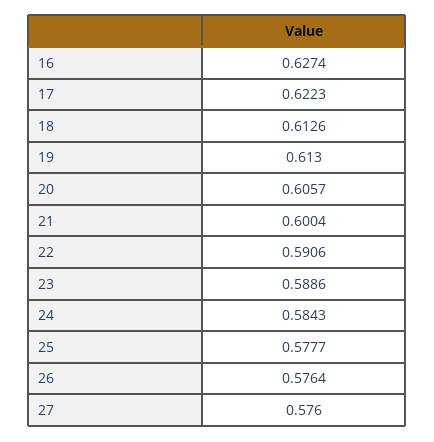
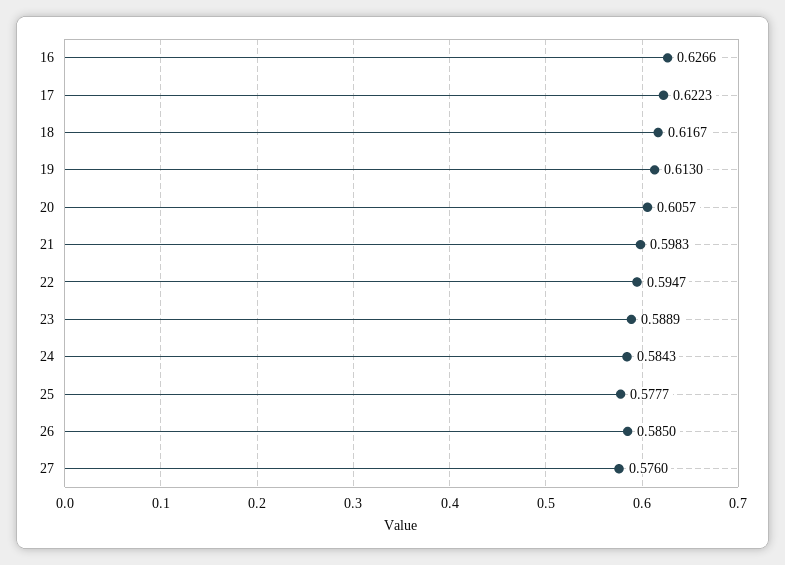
16: 0.6274 -> 0.6266
18: 0.6126 -> 0.6167
21: 0.6004 -> 0.5983
22: 0.5906 -> 0.5947
23: 0.5886 -> 0.5889
26: 0.5764 -> 0.585

